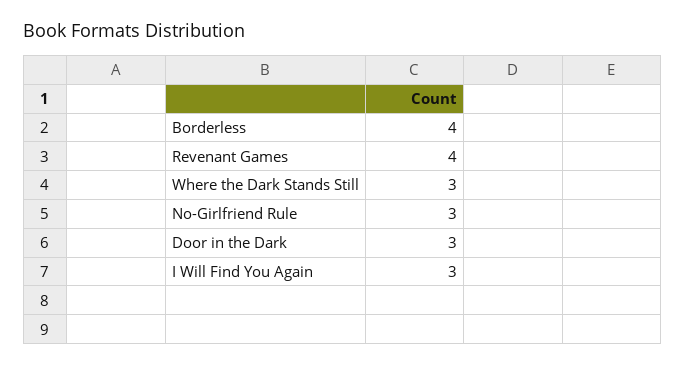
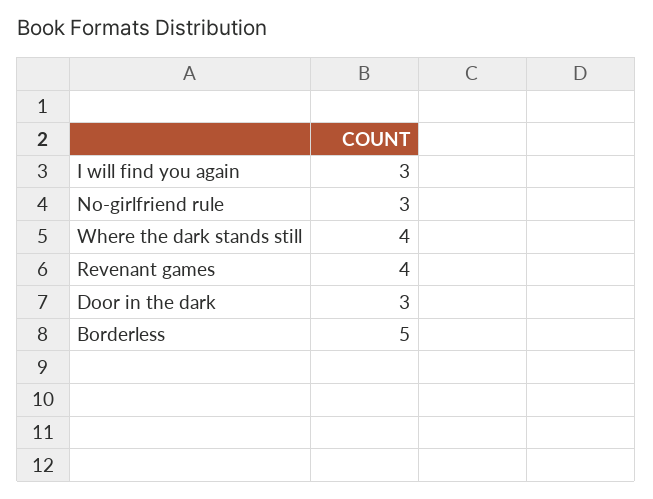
Borderless: 4 -> 5
Where the Dark Stands Still: 3 -> 4

